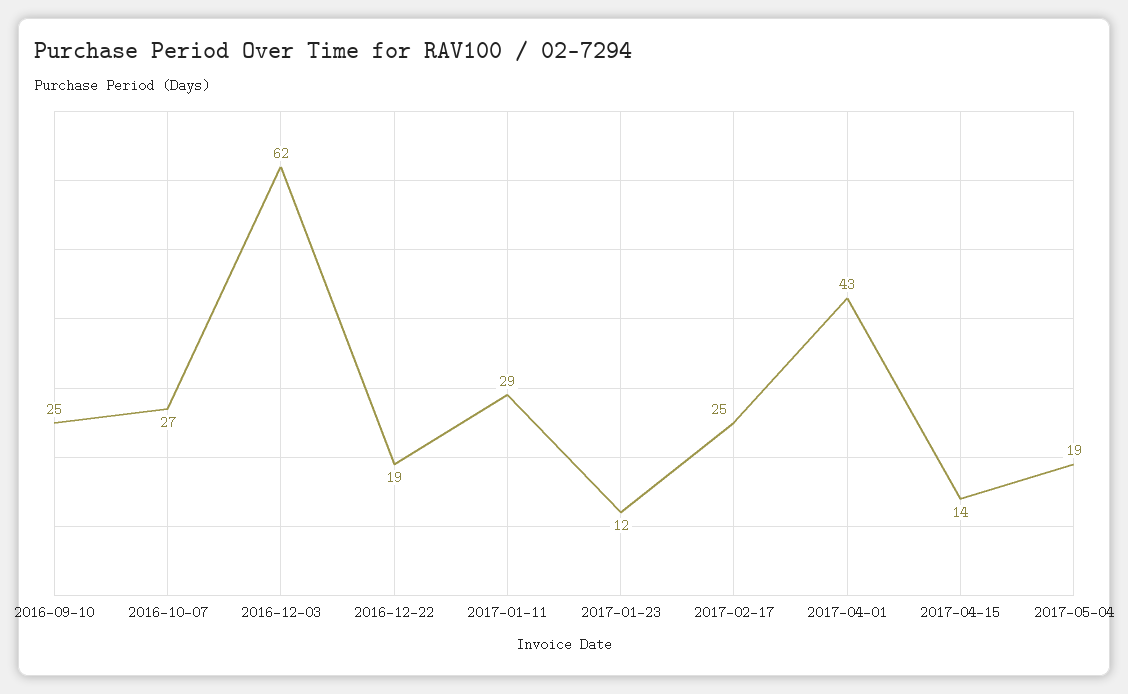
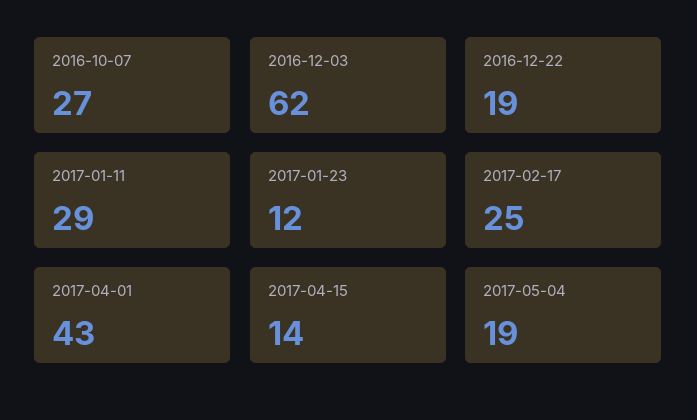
2016-09-10: 25 -> none

